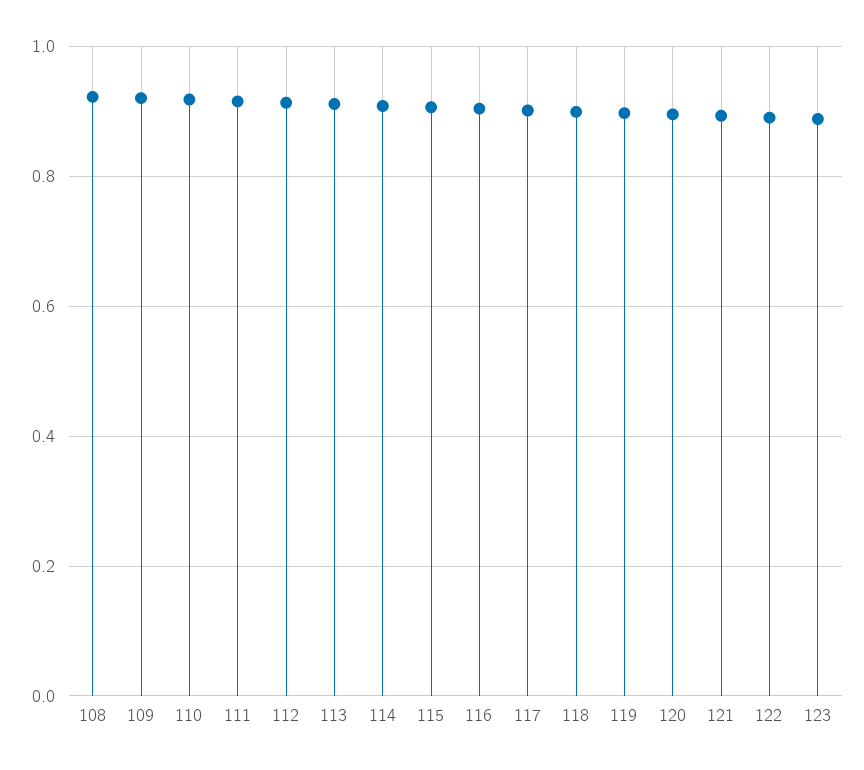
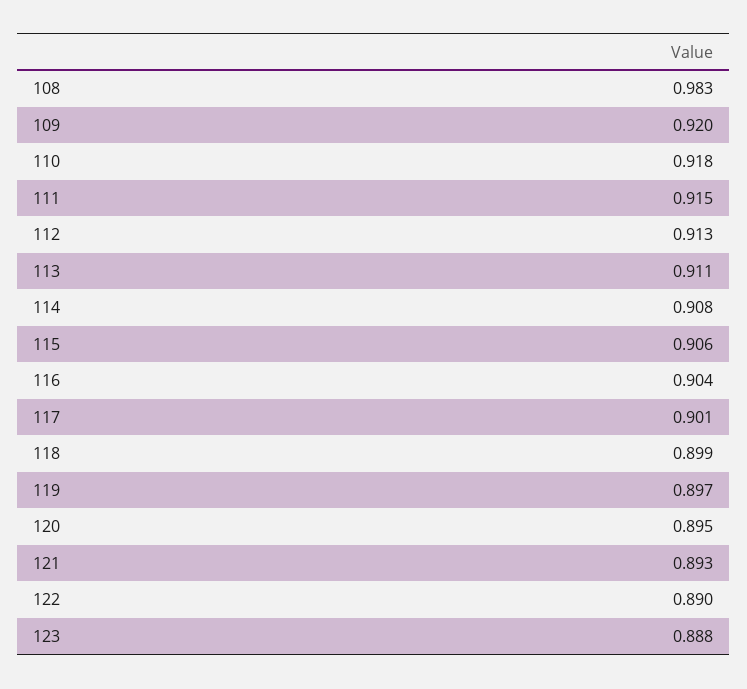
108: 0.92 -> 0.983

